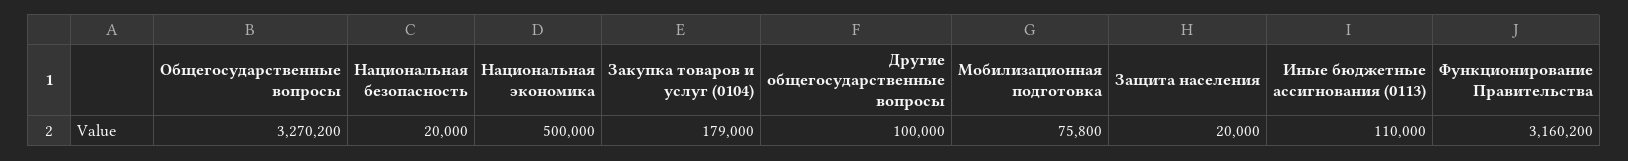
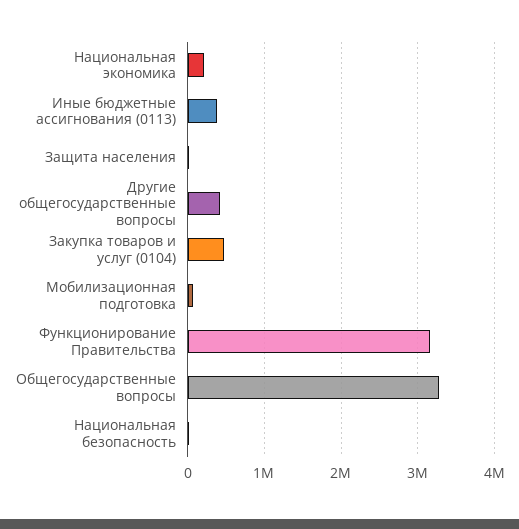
Национальная экономика: 500000 -> 200000
Закупка товаров и услуг (0104): 179000 -> 500000
Другие общегосударственные вопросы: 100000 -> 400000
Иные бюджетные ассигнования (0113): 110000 -> 400000

